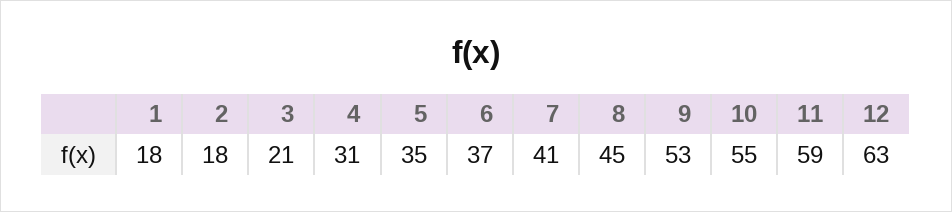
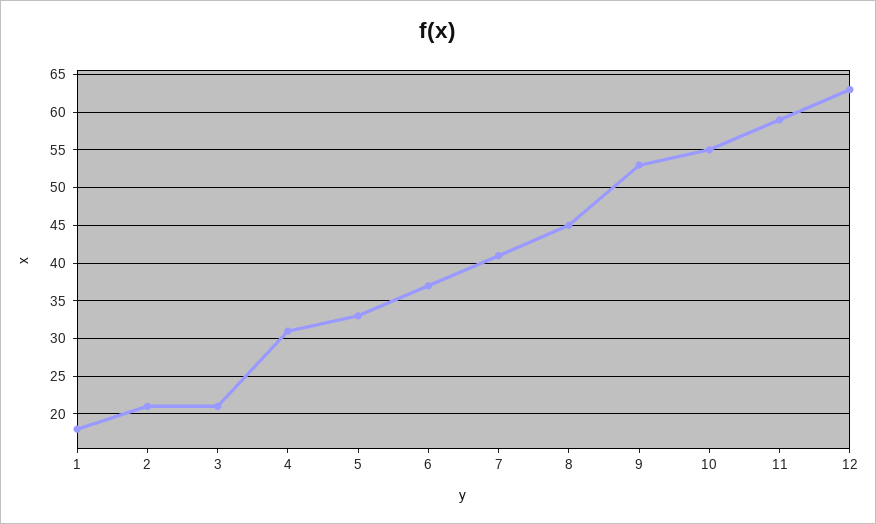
2: 18 -> 21
5: 35 -> 33

